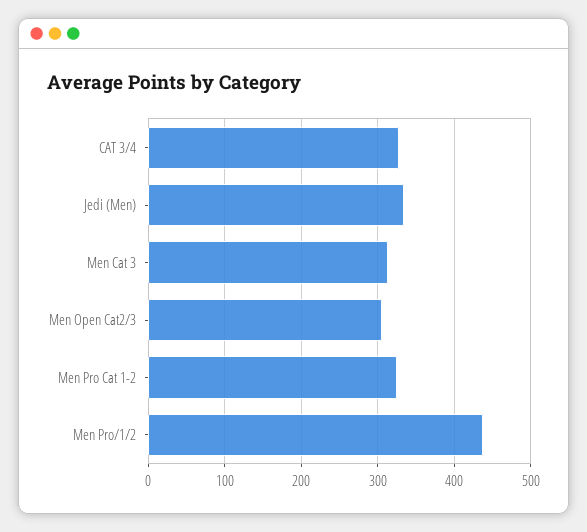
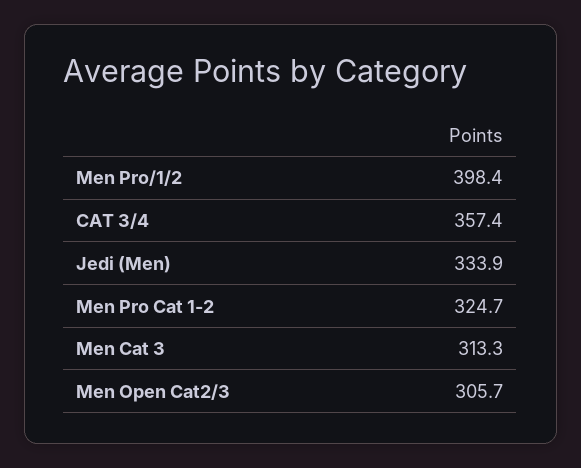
CAT 3/4: 330 -> 357.4
Men Pro/1/2: 440 -> 398.4

